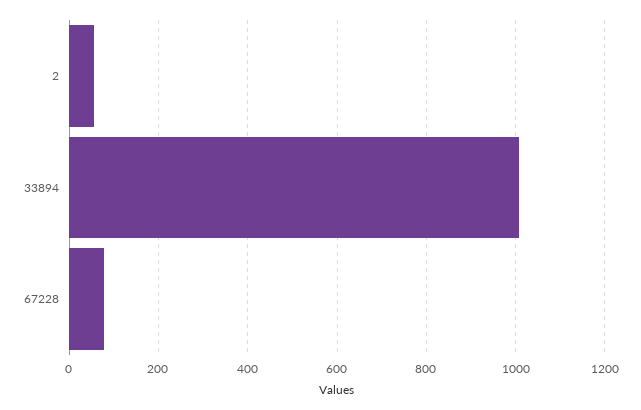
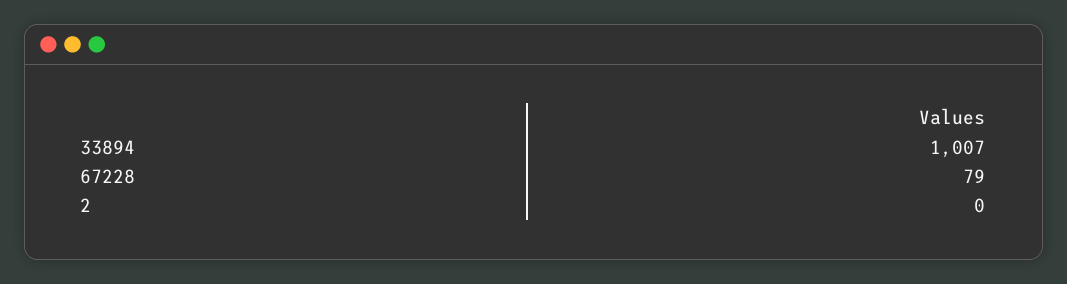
2: 60 -> 0

